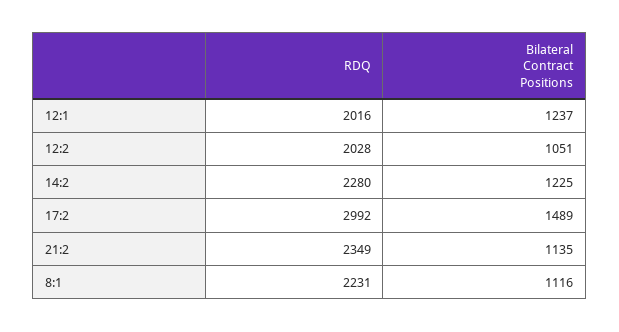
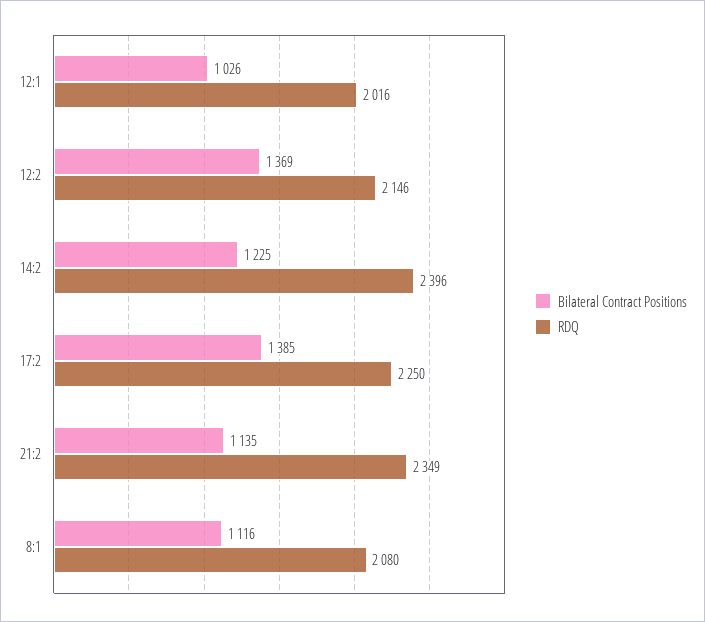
Bilateral Contract Positions, 12:1: 1237 -> 1026
RDQ, 12:2: 2028 -> 2146
Bilateral Contract Positions, 12:2: 1051 -> 1369
RDQ, 14:2: 2280 -> 2396
RDQ, 17:2: 2992 -> 2250
Bilateral Contract Positions, 17:2: 1489 -> 1385
RDQ, 8:1: 2231 -> 2080

